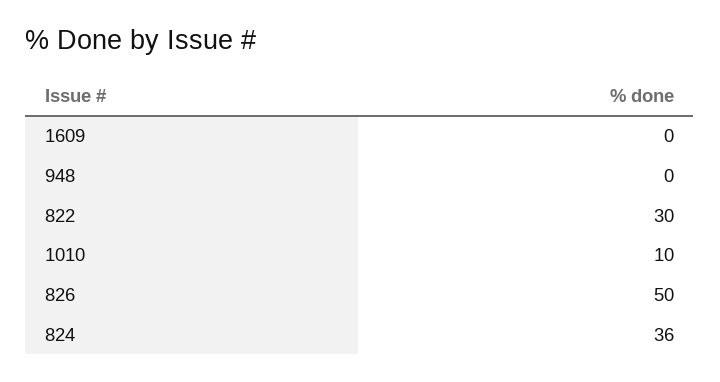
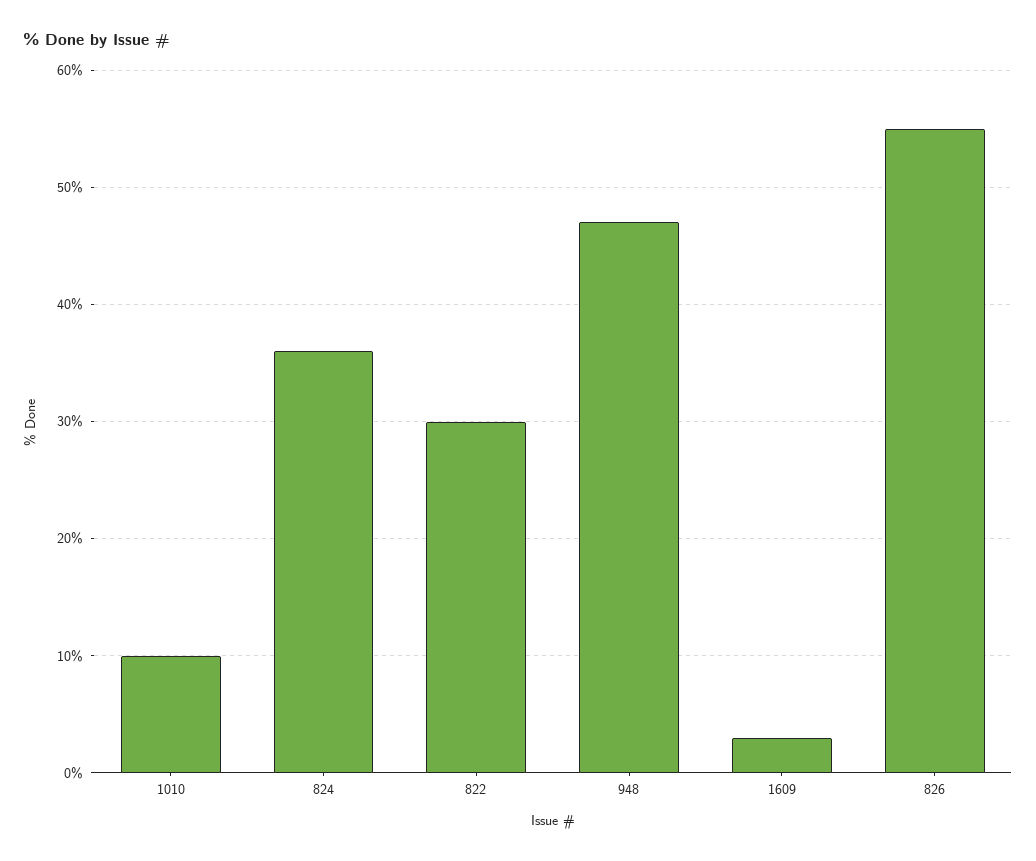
1609: 0 -> 3
948: 0 -> 47
826: 50 -> 55

